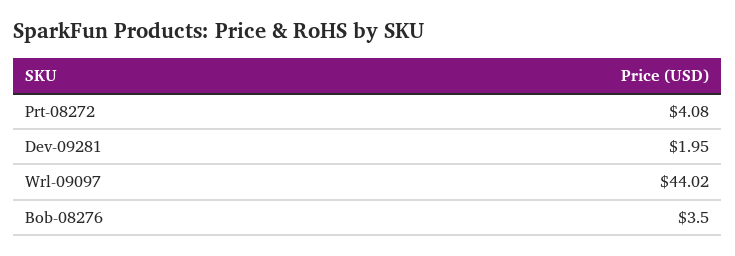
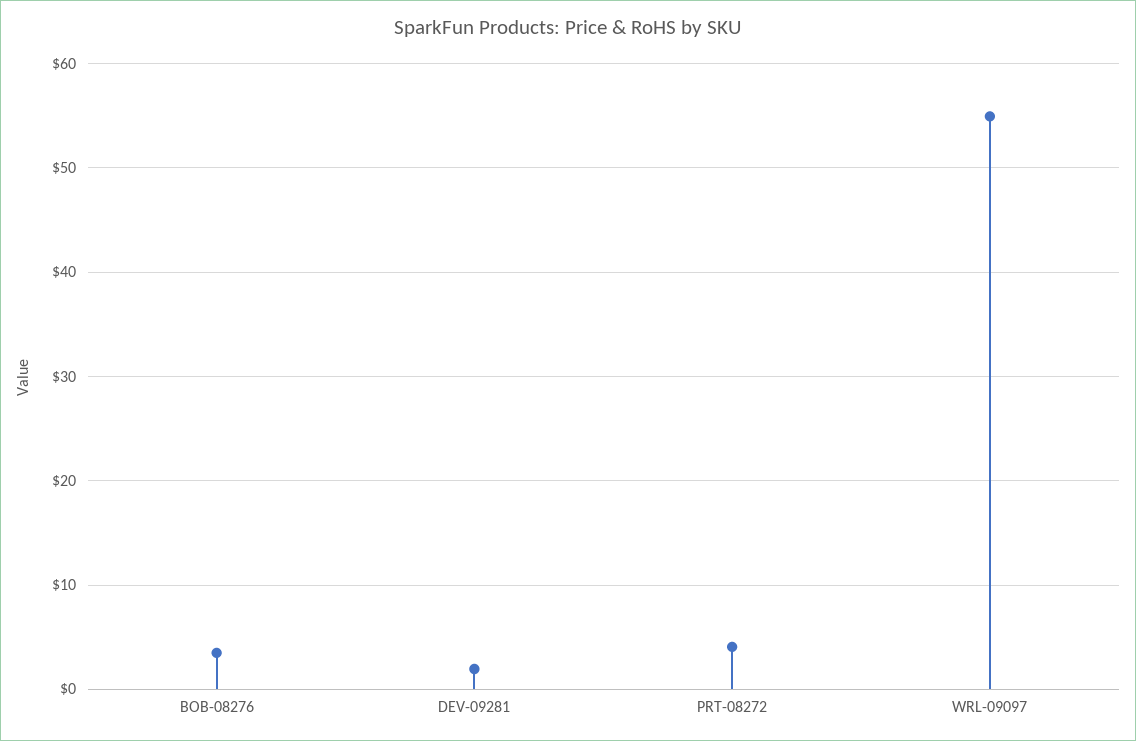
Wrl-09097: 44.02 -> 55

